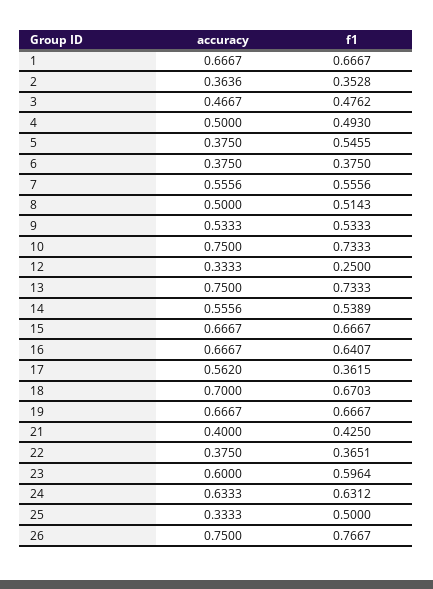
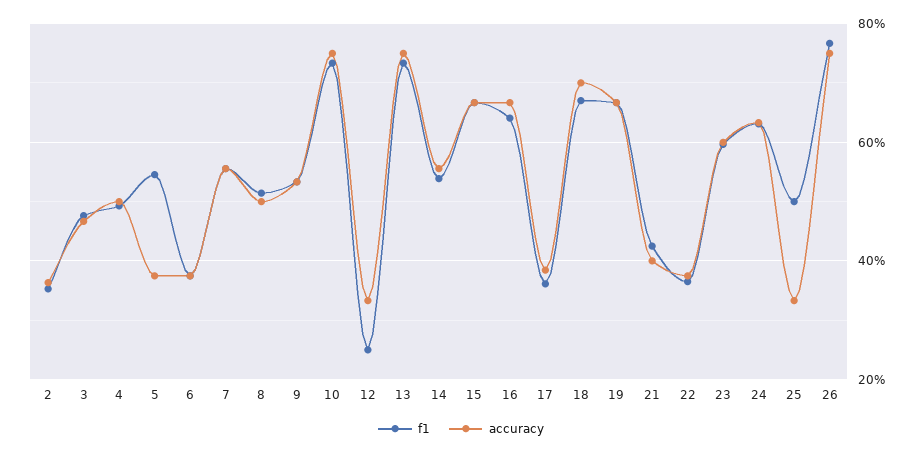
accuracy, 1: 0.6667 -> none
f1, 1: 0.6667 -> none
accuracy, 17: 0.562 -> 0.38

